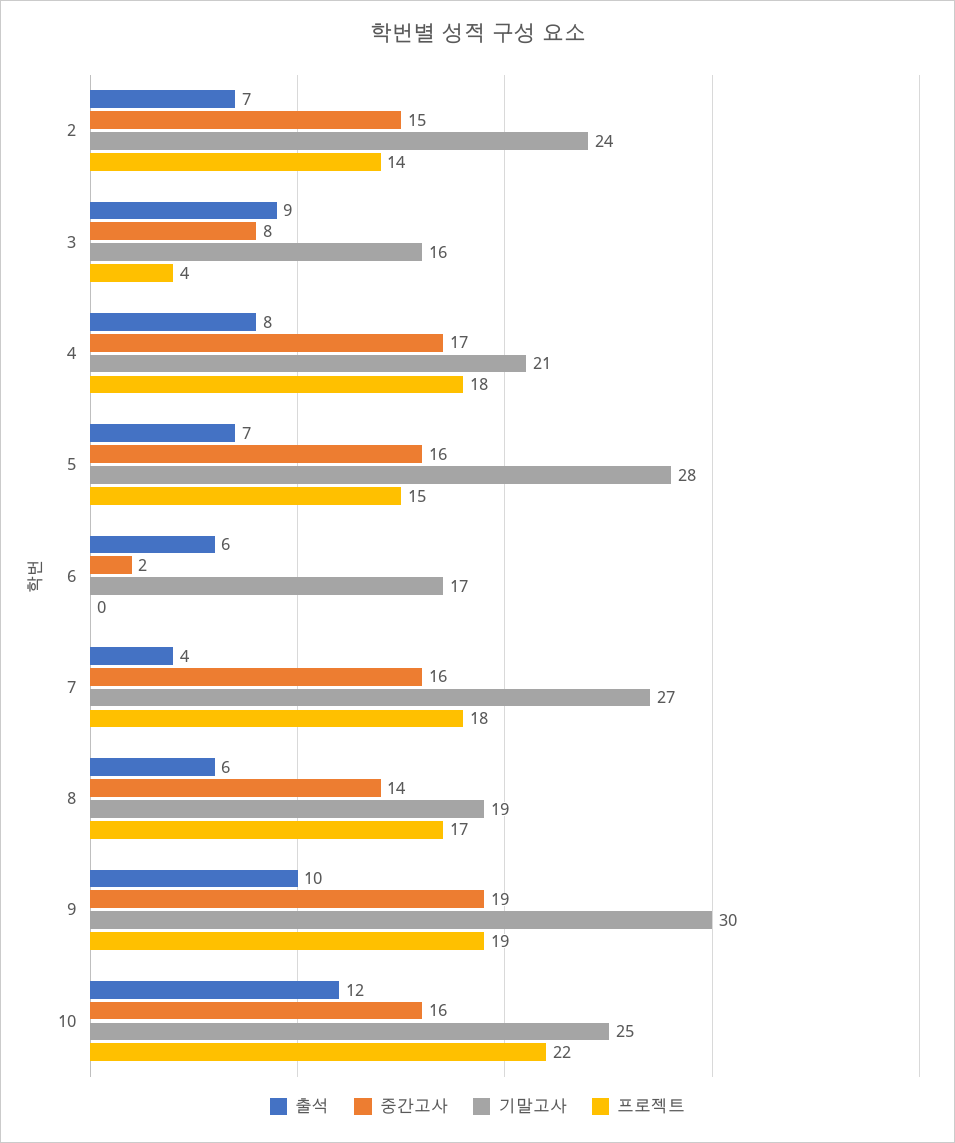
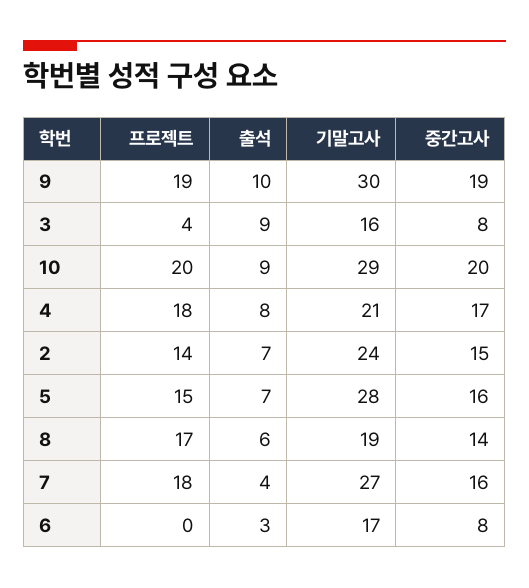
출석, 6: 6 -> 3
중간고사, 6: 2 -> 8
출석, 10: 12 -> 9
중간고사, 10: 16 -> 20
기말고사, 10: 25 -> 29
프로젝트, 10: 22 -> 20

